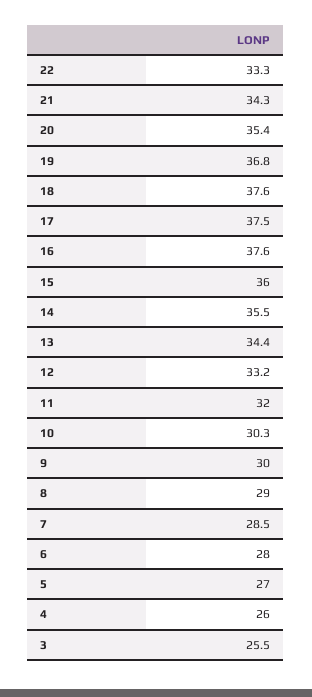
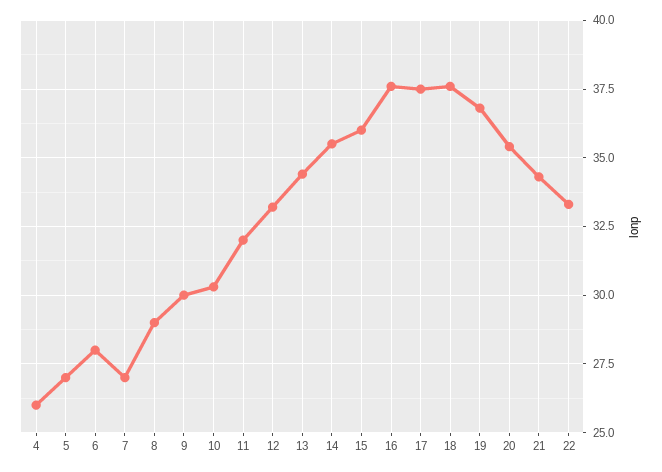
7: 28.5 -> 27
3: 25.5 -> none

